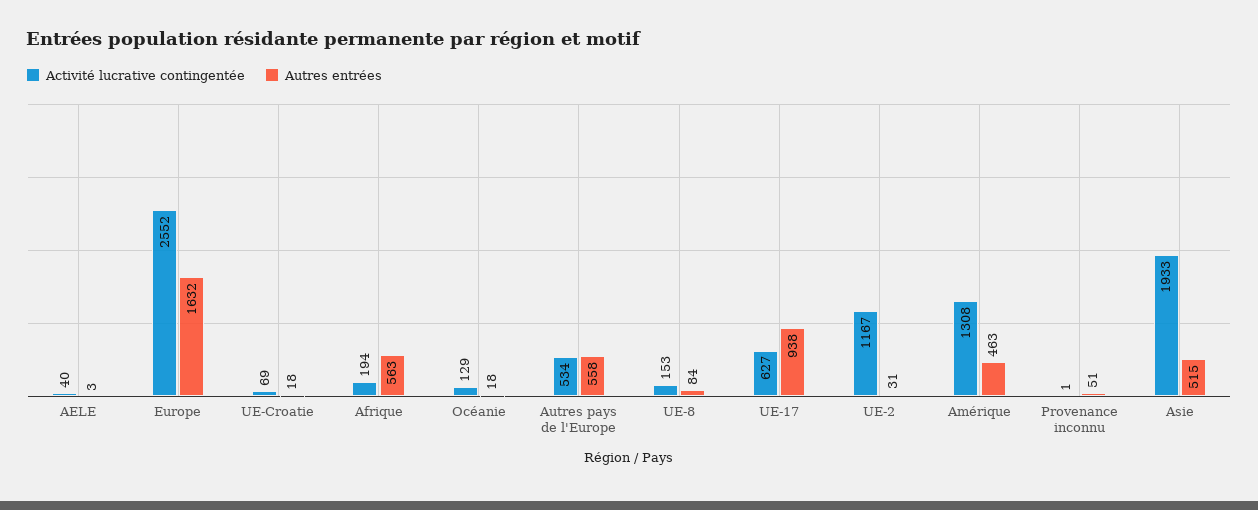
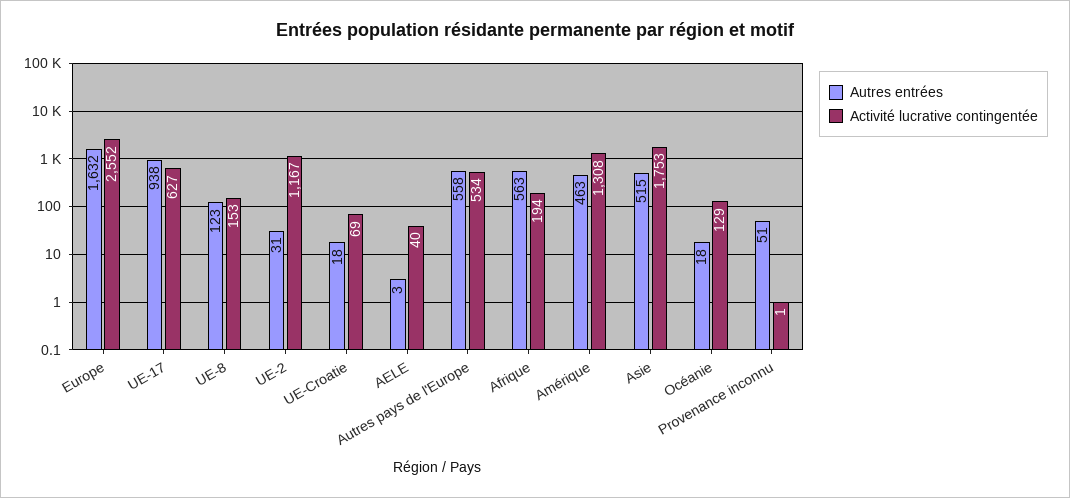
Autres entrées, UE-8: 84 -> 123
Activité lucrative contingentée, Asie: 1933 -> 1753

